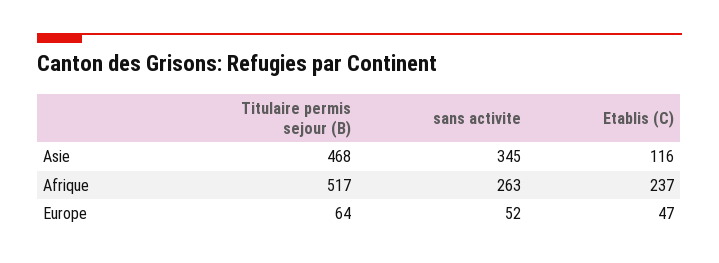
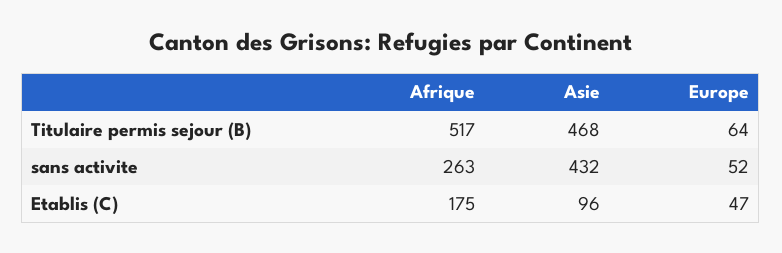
sans activite, Asie: 345 -> 432
Etablis (C), Asie: 116 -> 96
Etablis (C), Afrique: 237 -> 175

